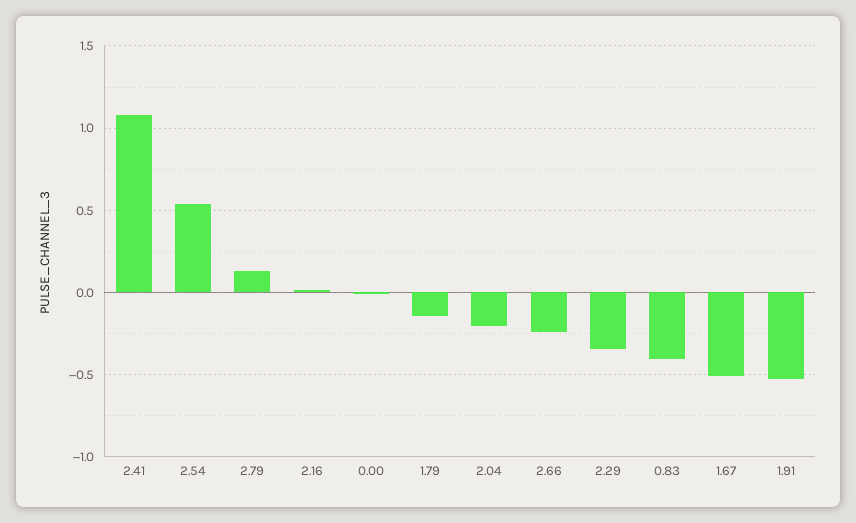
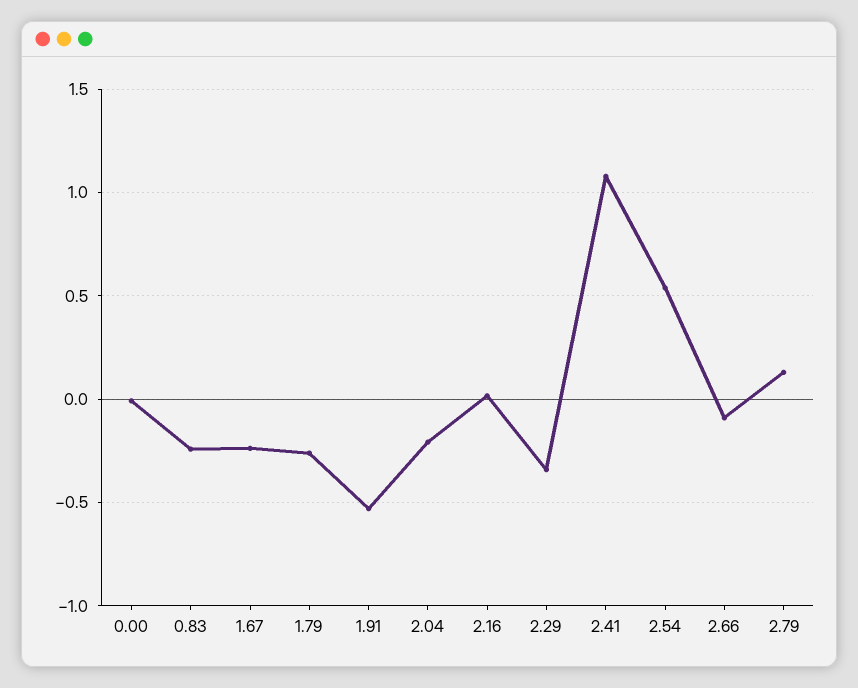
1.79: -0.15 -> -0.25
2.66: -0.25 -> -0.1
0.83: -0.4 -> -0.25
1.67: -0.5 -> -0.25

